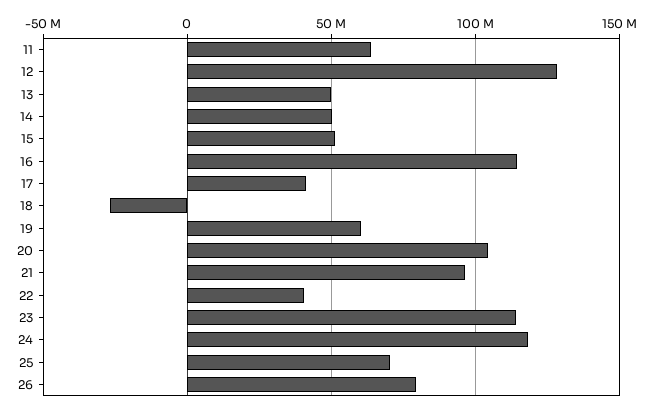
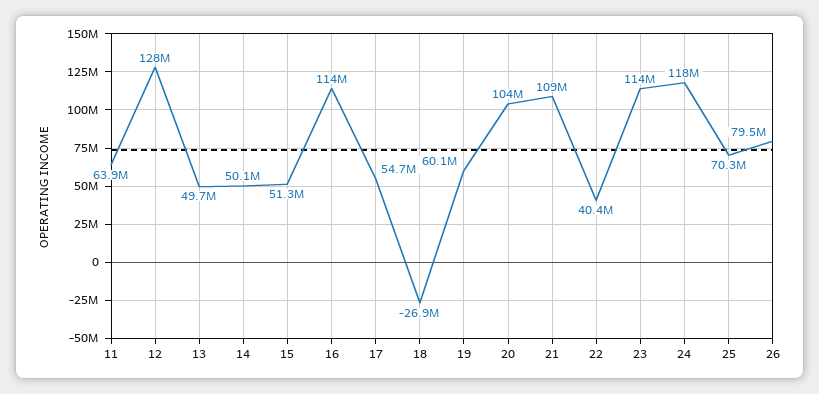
17: 40000000 -> 54700000
21: 95000000 -> 109000000

